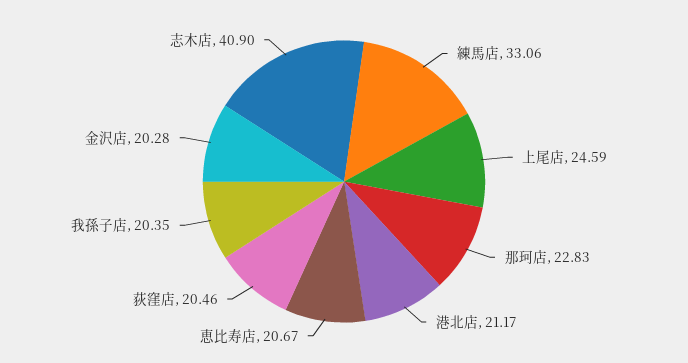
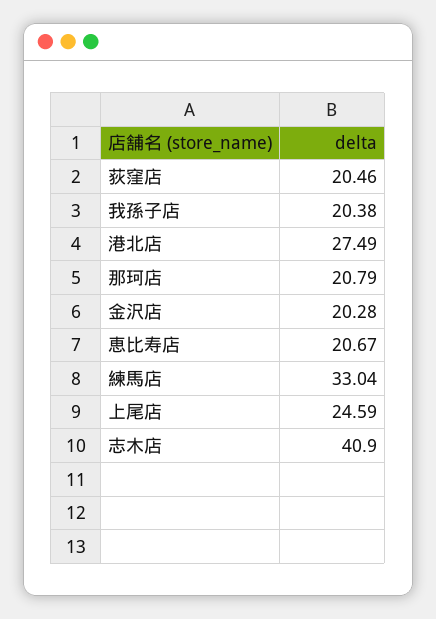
練馬店: 33.06 -> 33.04
那珂店: 22.83 -> 20.79
港北店: 21.17 -> 27.49
我孫子店: 20.35 -> 20.38

